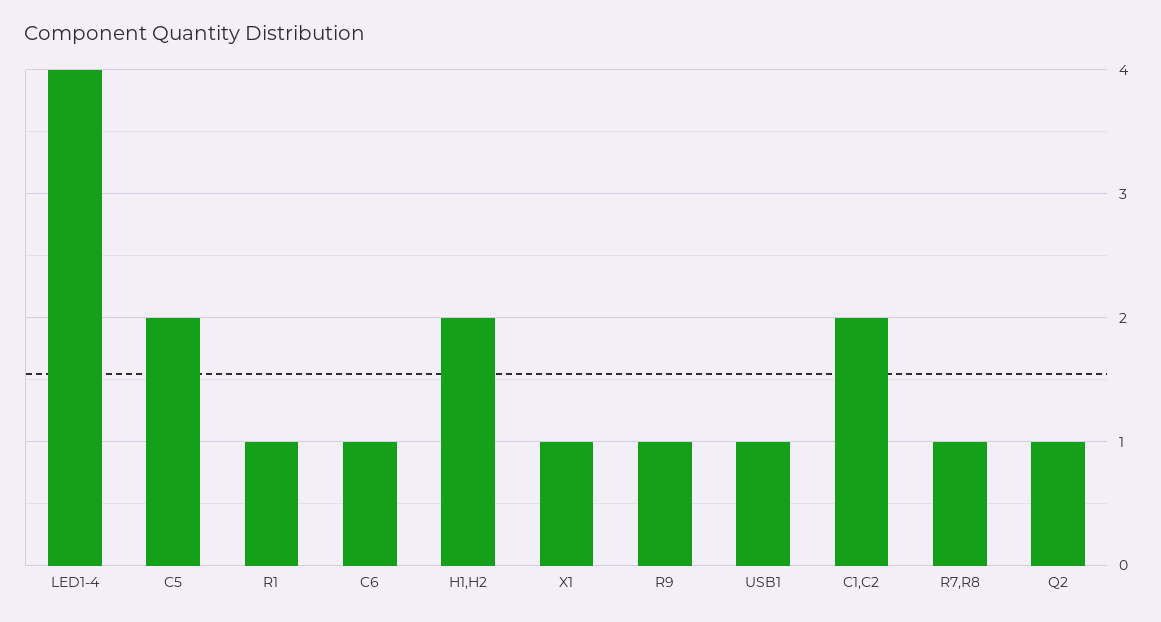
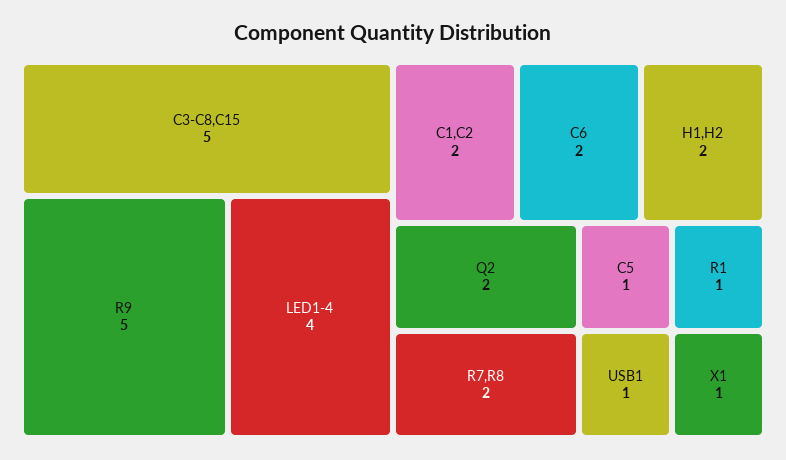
C5: 2 -> 1
C6: 1 -> 2
R9: 1 -> 5
R7,R8: 1 -> 2
Q2: 1 -> 2
C3-C8,C15: none -> 5

